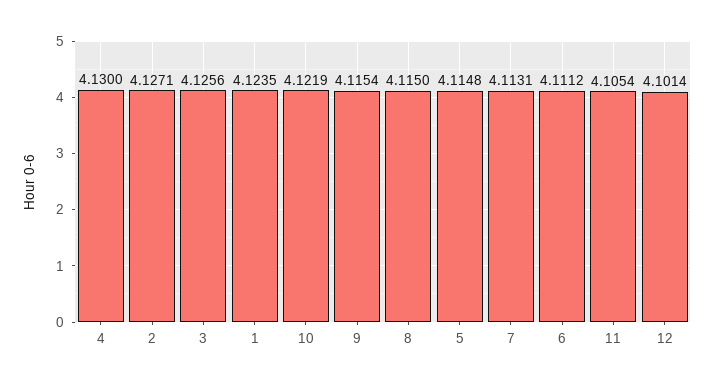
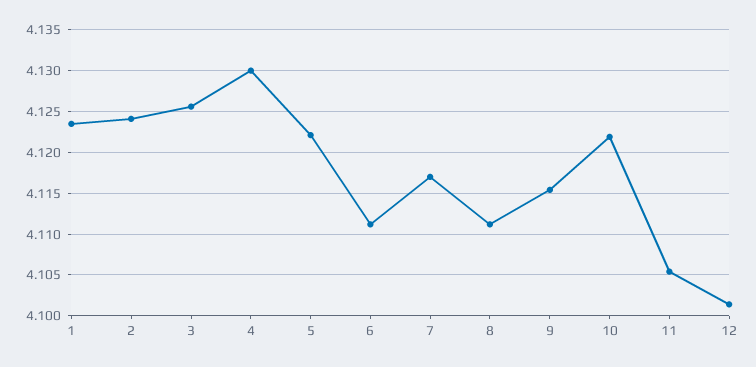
2: 4.1271 -> 4.124
8: 4.115 -> 4.111
5: 4.1148 -> 4.122
7: 4.1131 -> 4.117

